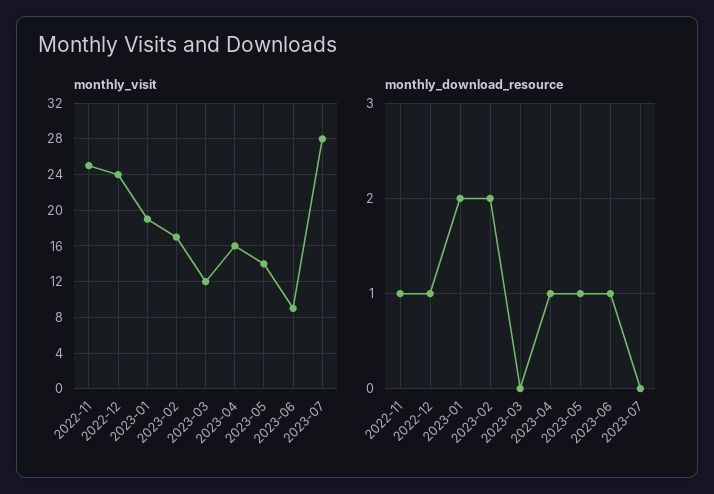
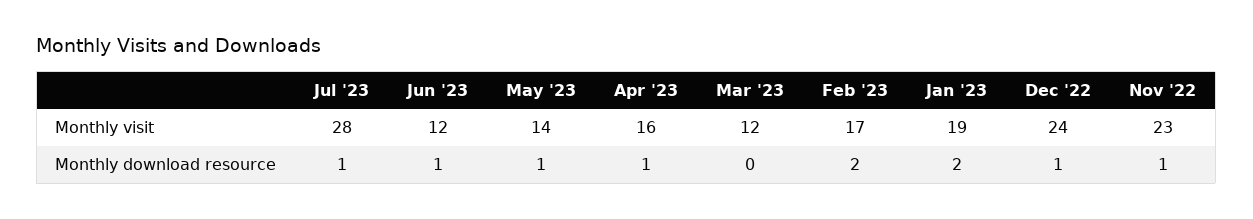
monthly_visit, 2022-11: 25 -> 23
monthly_visit, 2023-06: 9 -> 12
monthly_download_resource, 2023-07: 0 -> 1

